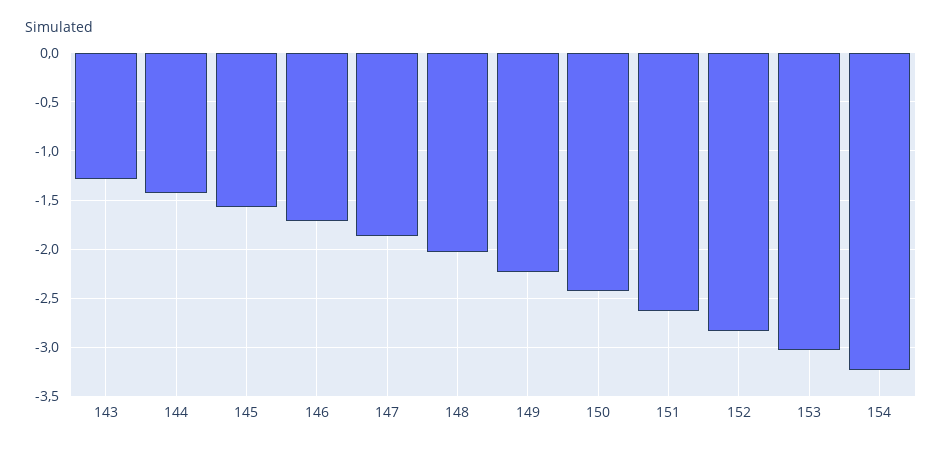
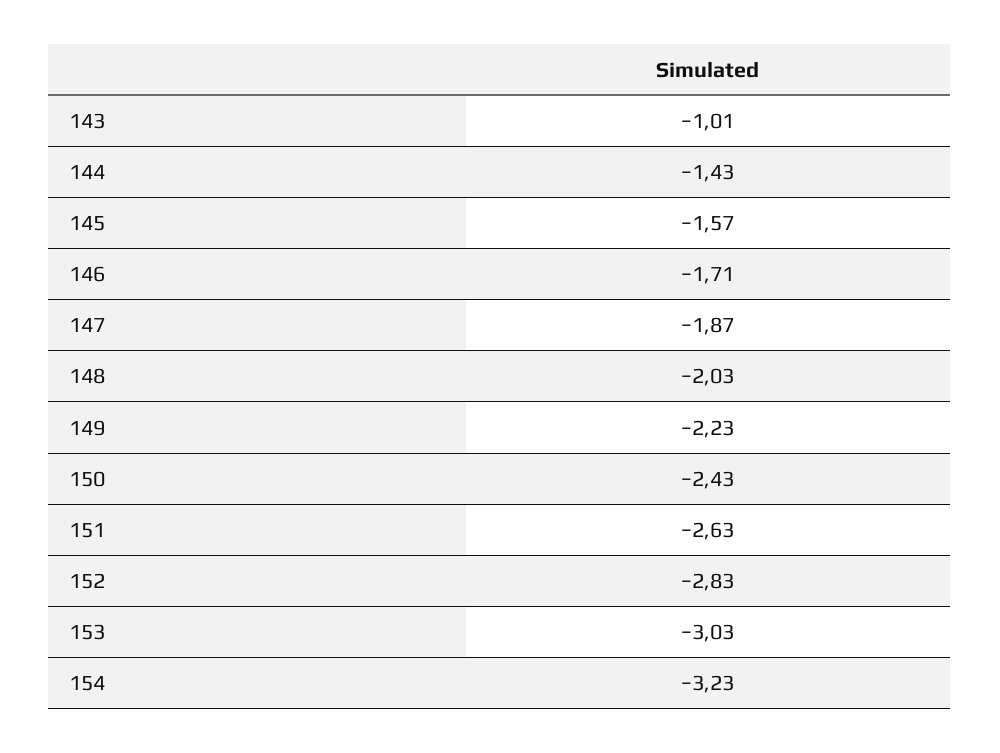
143: -1.3 -> -1.01

